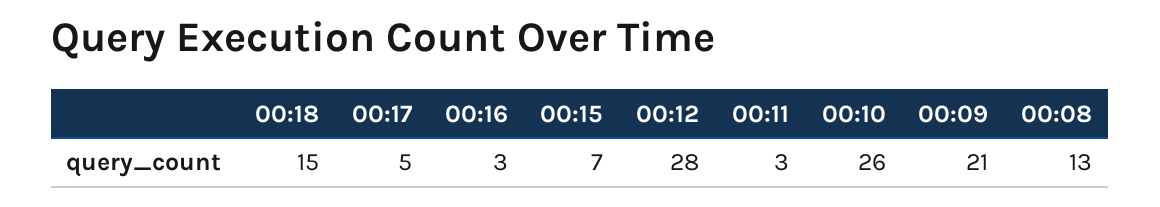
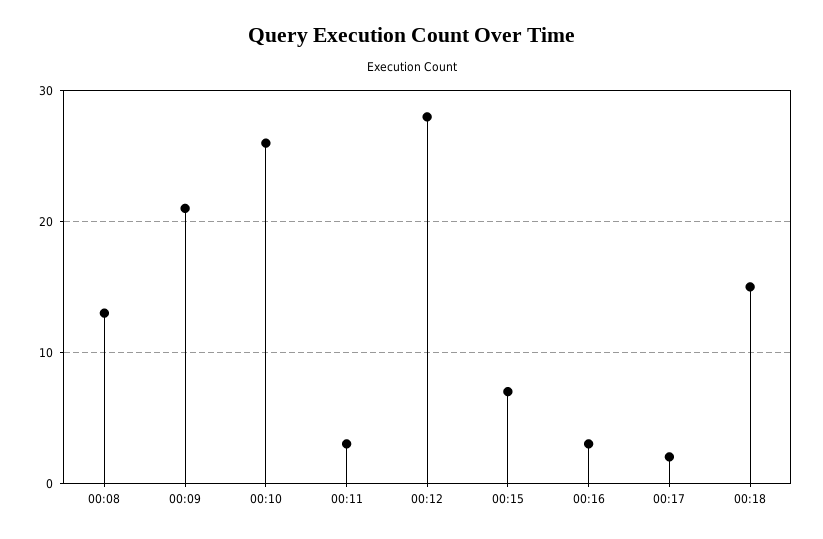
00:17: 5 -> 2

